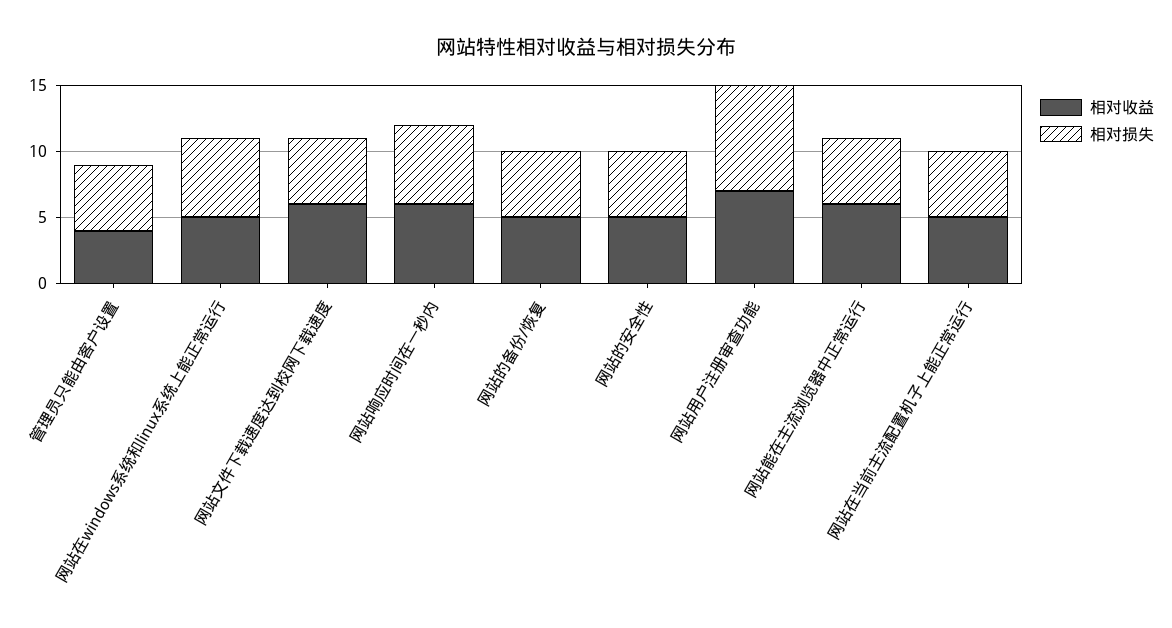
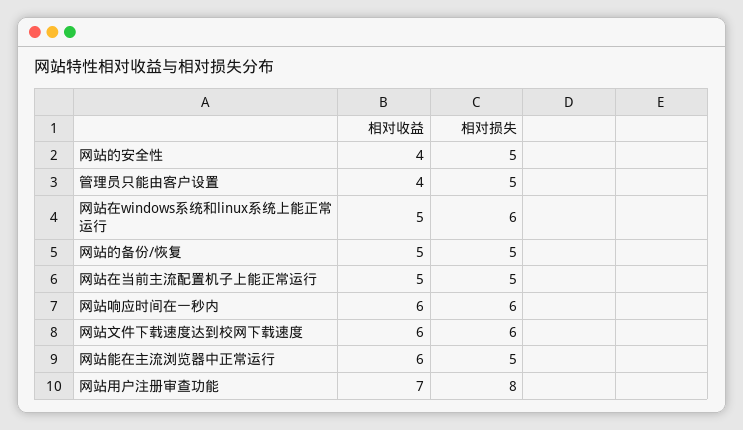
相对损失, 网站文件下载速度达到校网下载速度: 5 -> 6
相对收益, 网站的安全性: 5 -> 4

